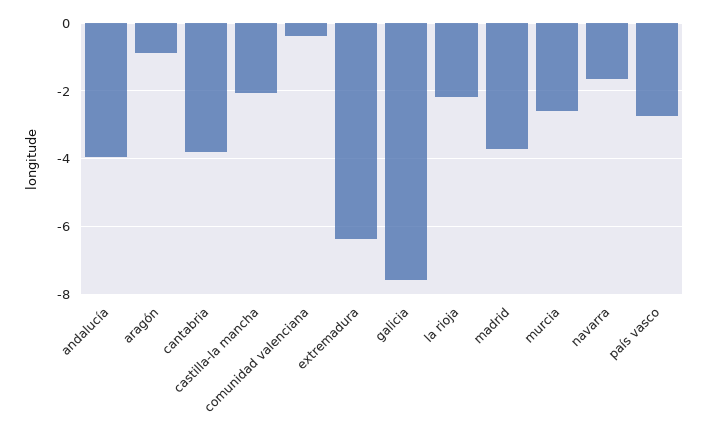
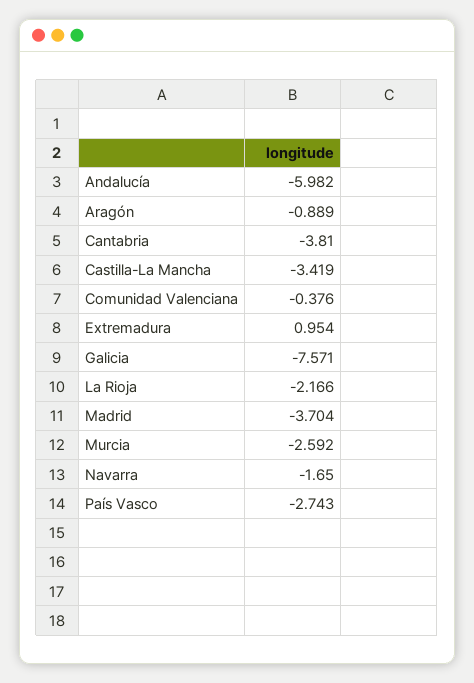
andalucía: -4 -> -5.982
castilla-la mancha: -2 -> -3.419
extremadura: -6.4 -> 0.954

